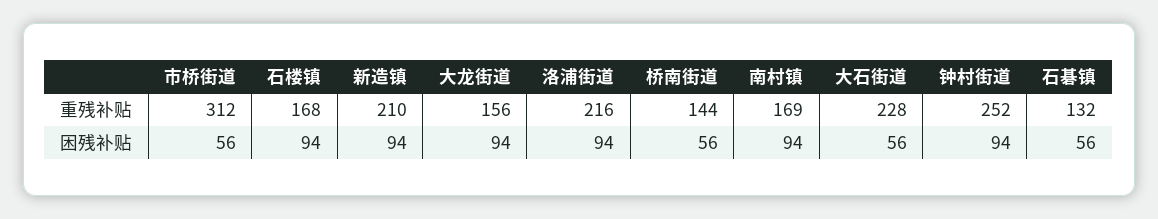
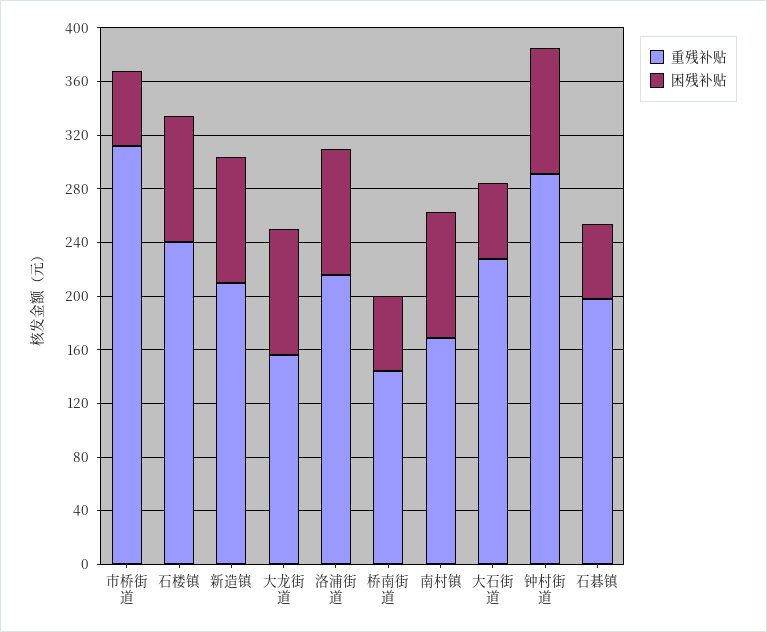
重残补贴, 石楼镇: 168 -> 240
重残补贴, 钟村街道: 252 -> 290
重残补贴, 石碁镇: 132 -> 200

